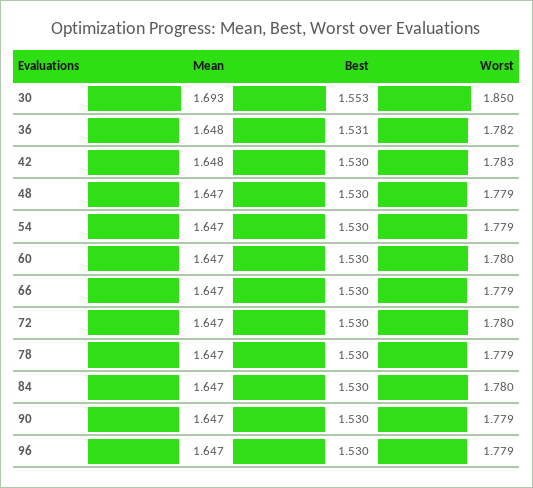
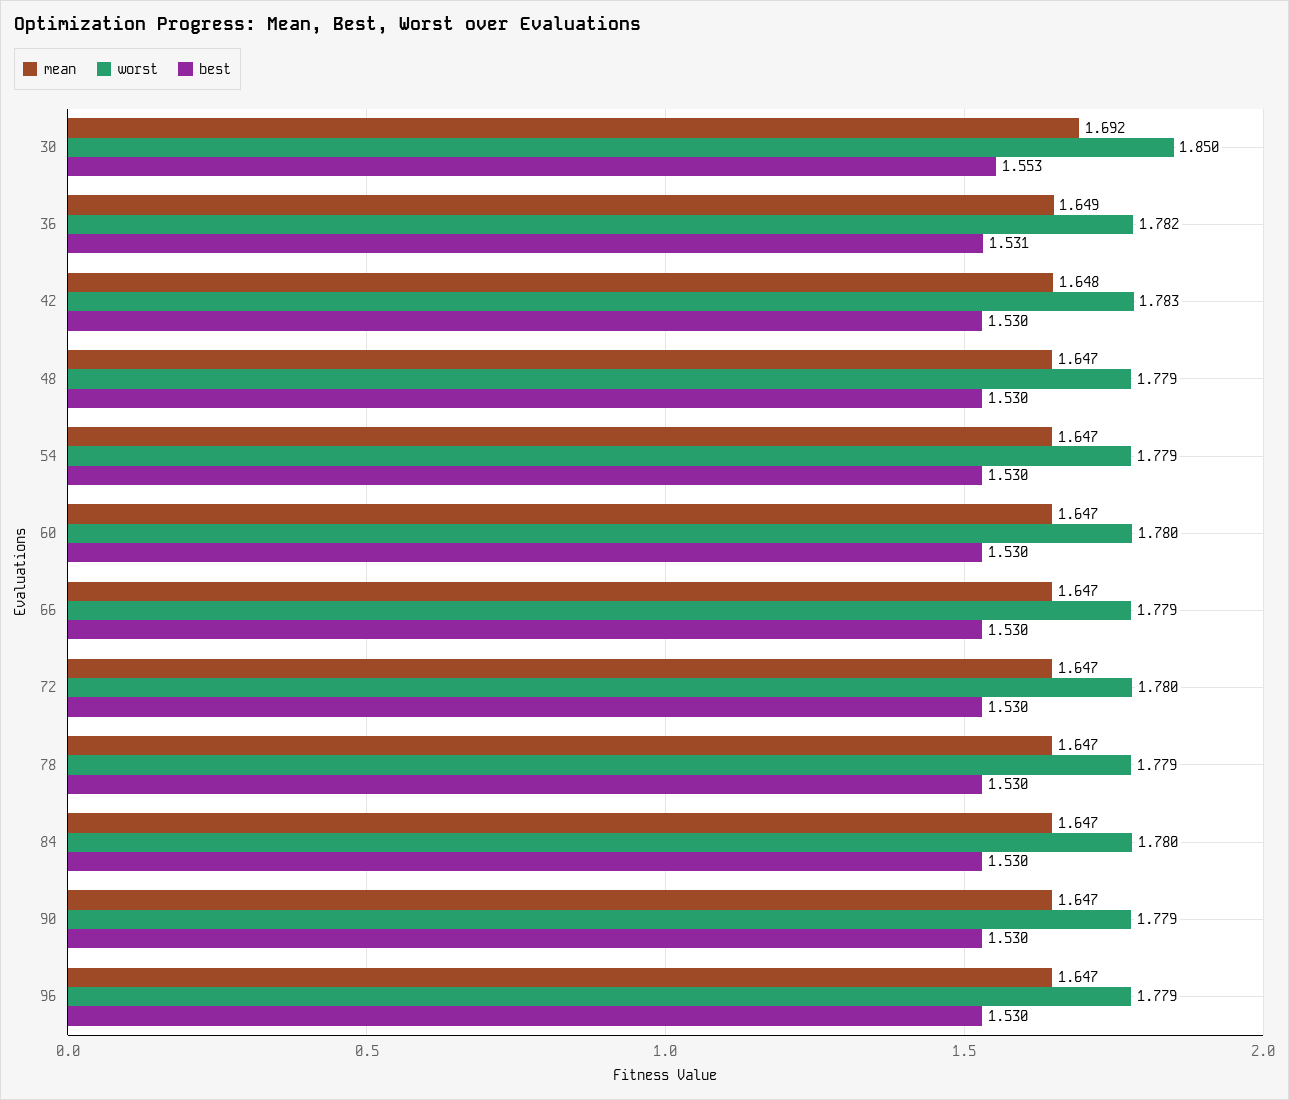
Mean, 30: 1.693 -> 1.692
Mean, 36: 1.648 -> 1.649

